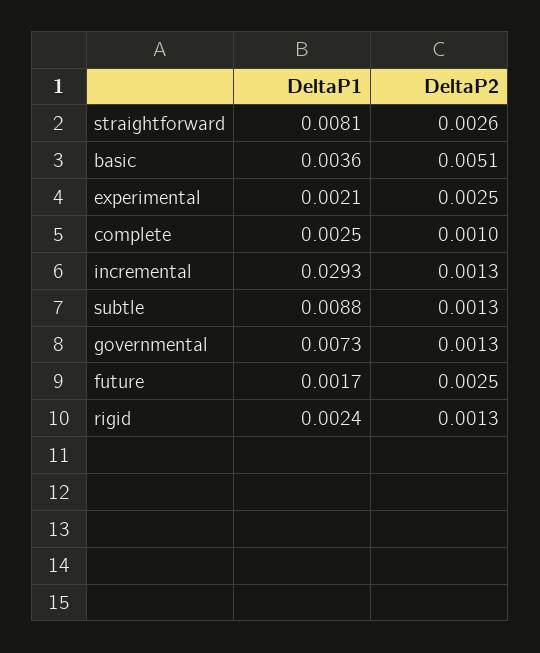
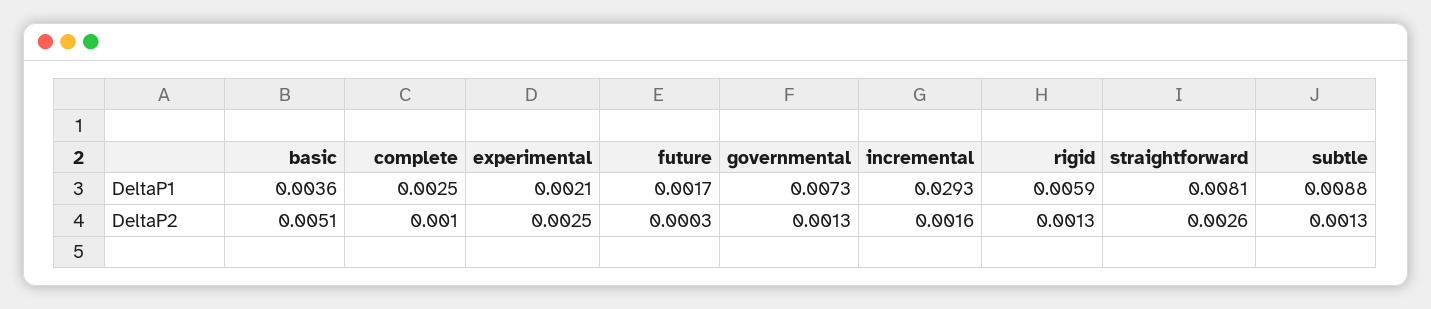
DeltaP2, incremental: 0.0013 -> 0.0016
DeltaP2, future: 0.0025 -> 0.0003
DeltaP1, rigid: 0.0024 -> 0.0059

